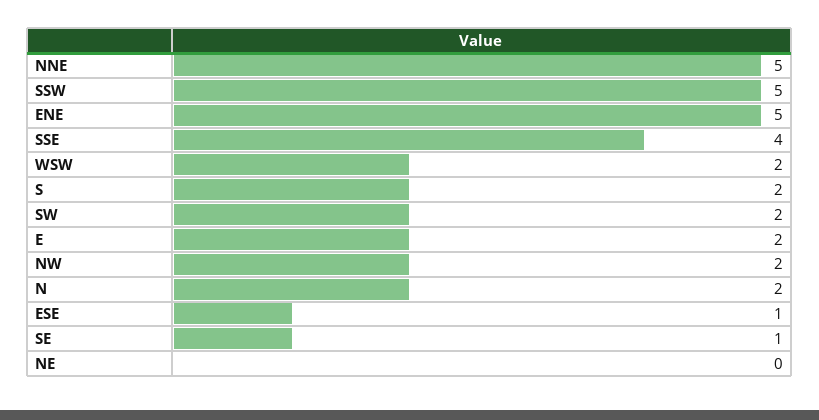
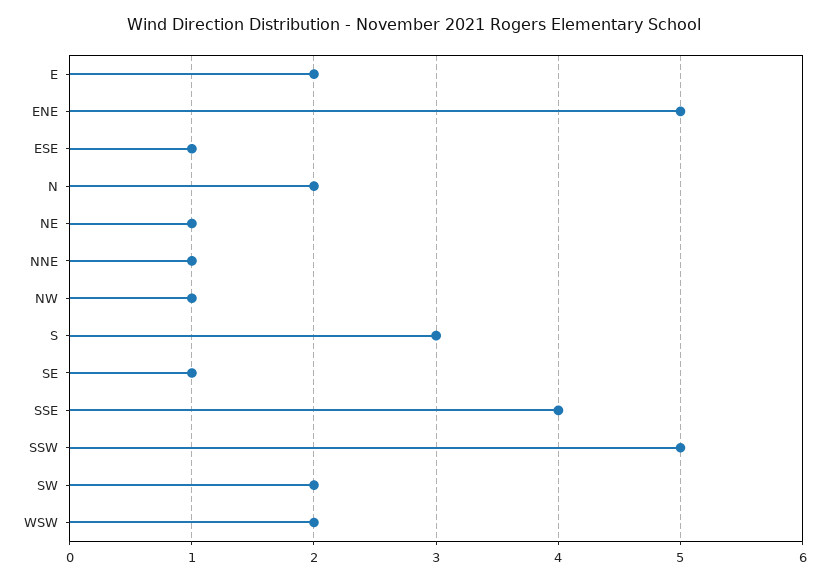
NNE: 5 -> 1
S: 2 -> 3
NW: 2 -> 1
NE: 0 -> 1

